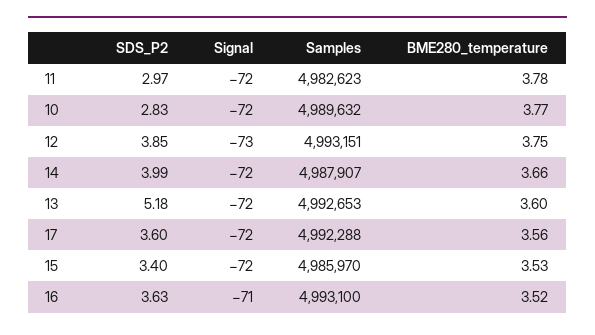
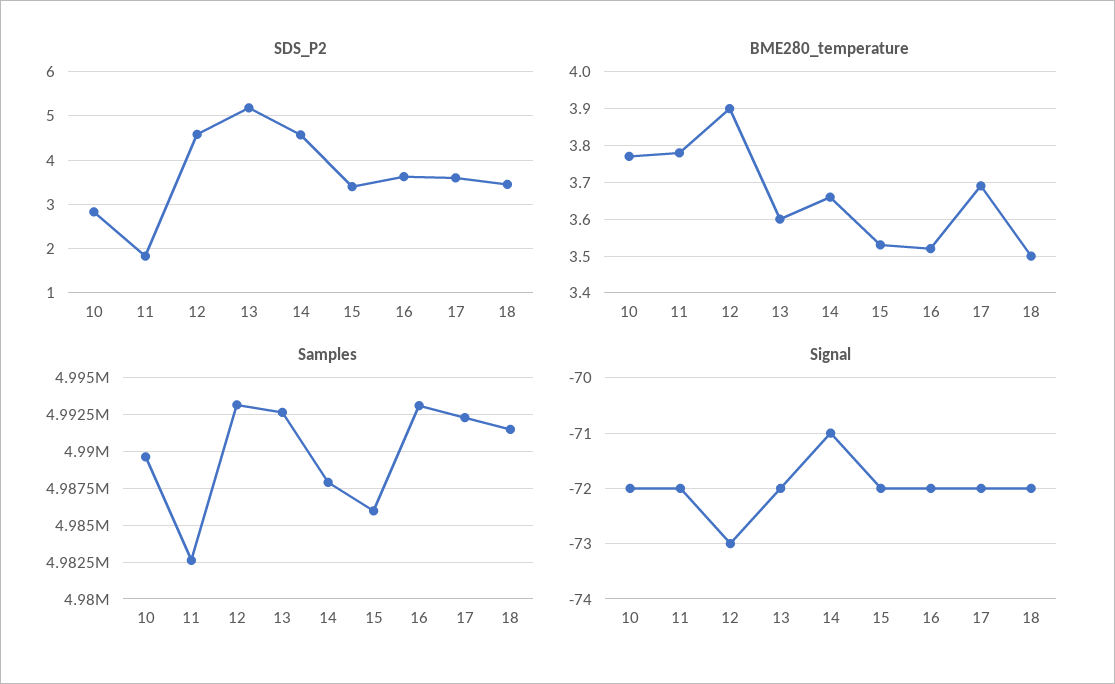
SDS_P2, 11: 2.97 -> 1.8
SDS_P2, 12: 3.85 -> 4.6
BME280_temperature, 12: 3.75 -> 3.9
SDS_P2, 14: 3.99 -> 4.6
Signal, 14: -72 -> -71
BME280_temperature, 17: 3.56 -> 3.7
Signal, 16: -71 -> -72
SDS_P2, 18: none -> 3.4
BME280_temperature, 18: none -> 3.5
Samples, 18: none -> 4991500
Signal, 18: none -> -72

